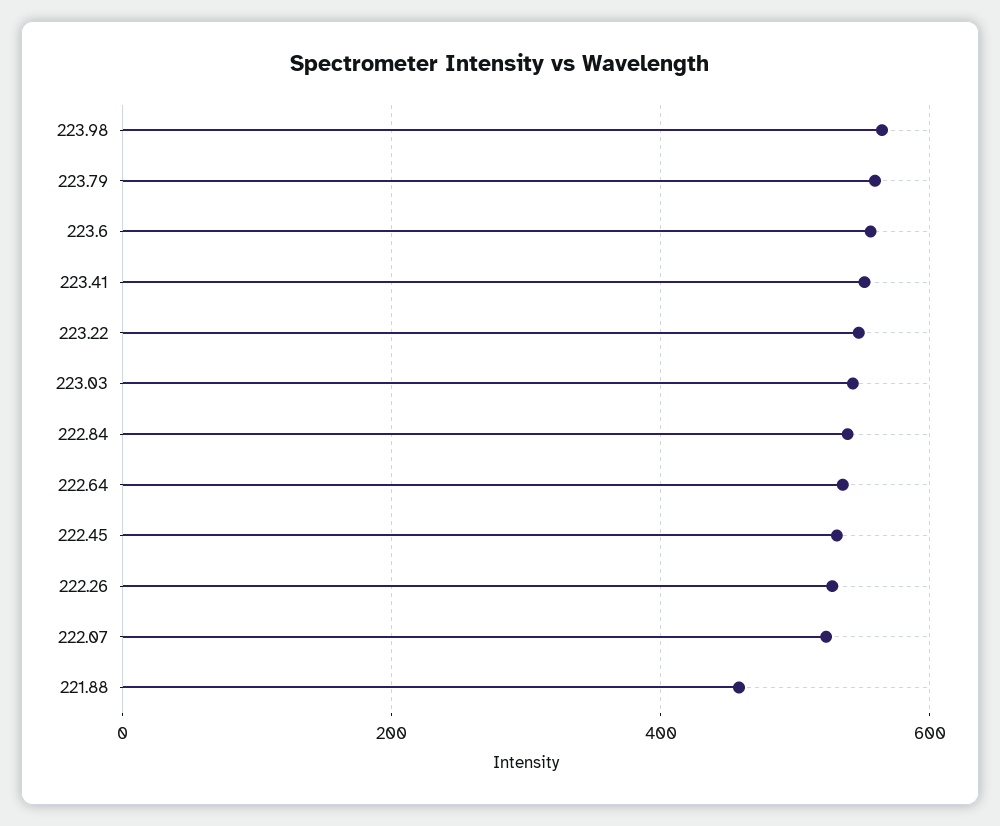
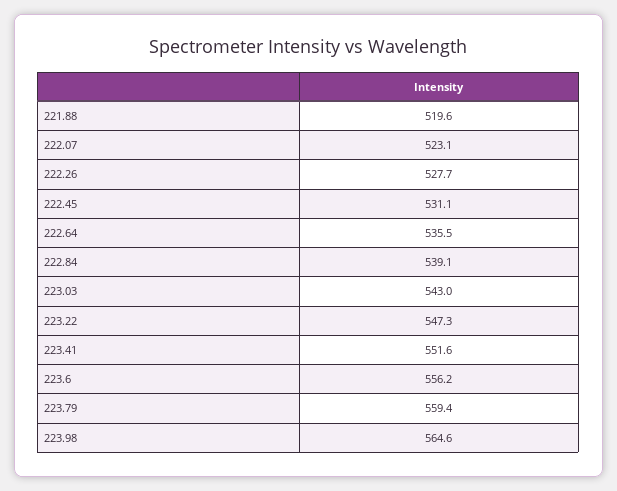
221.88: 460 -> 519.6

